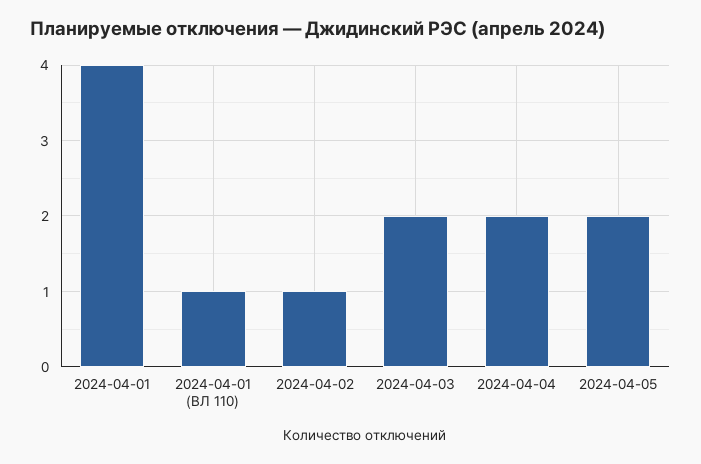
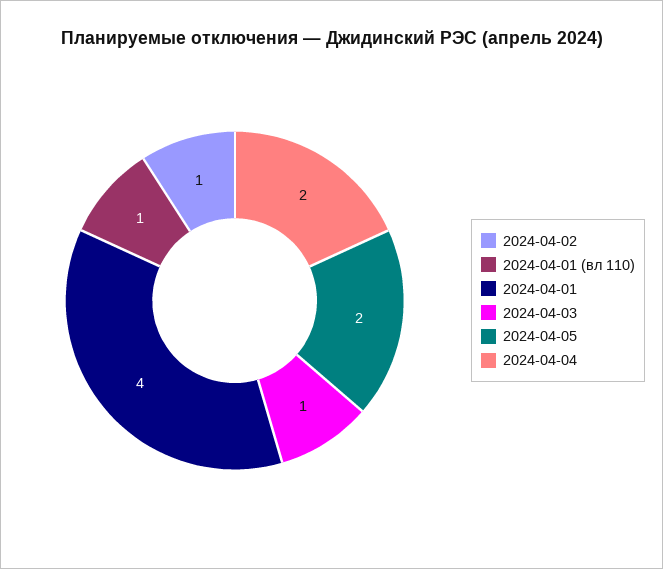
2024-04-03: 2 -> 1

